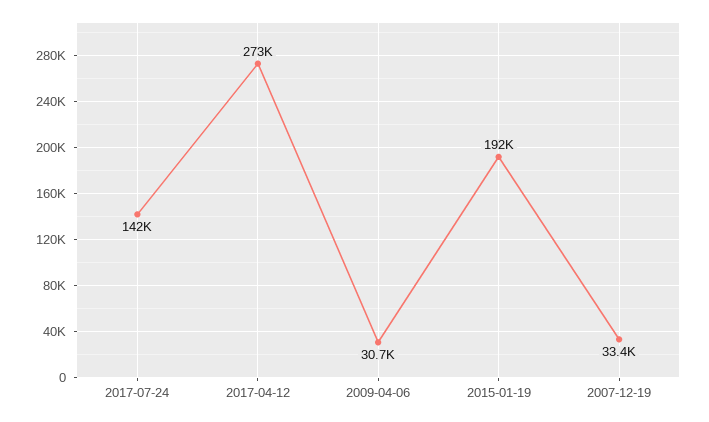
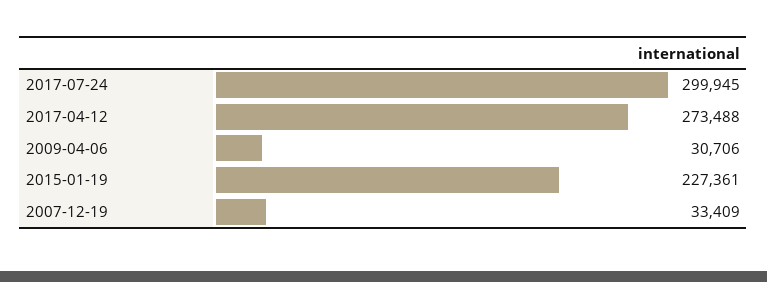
2017-07-24: 142000 -> 299945
2015-01-19: 192000 -> 227361

